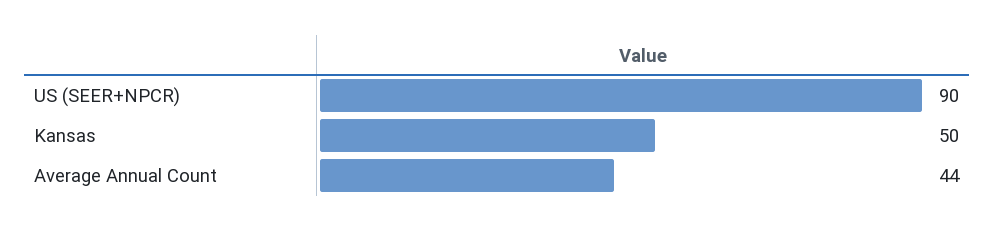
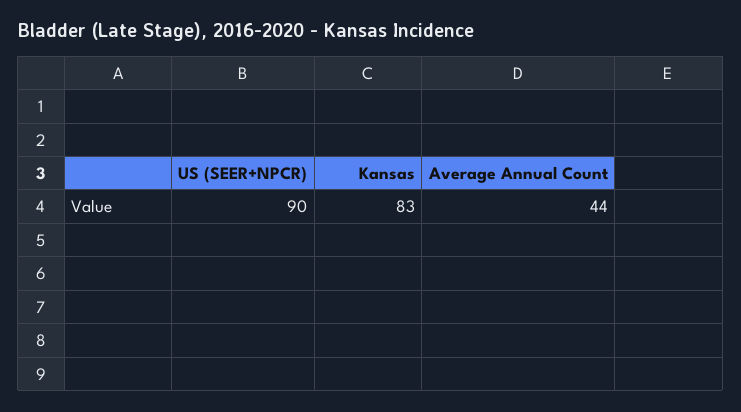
Kansas: 50 -> 83

